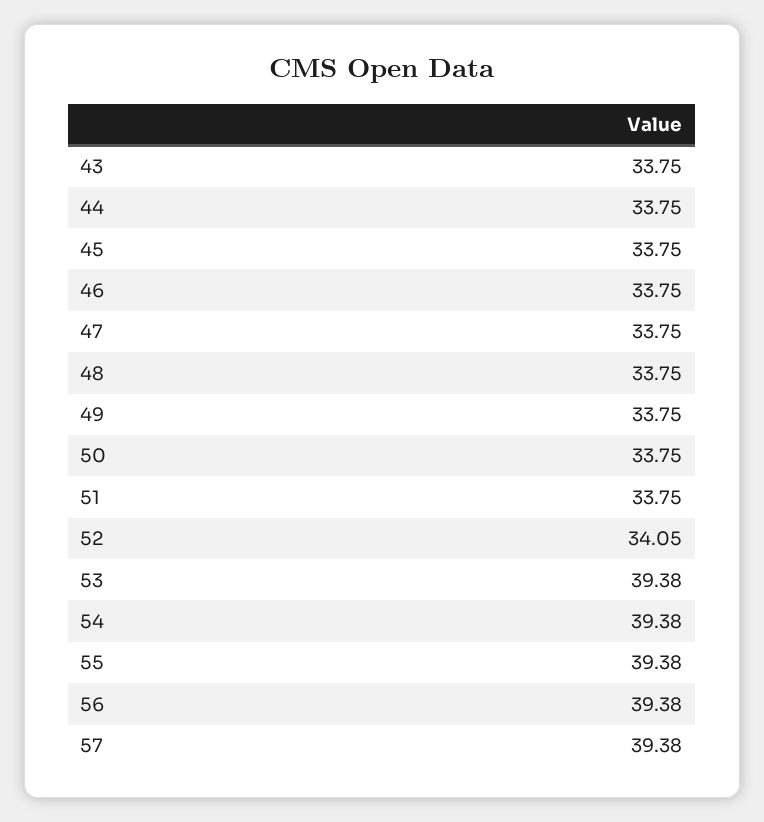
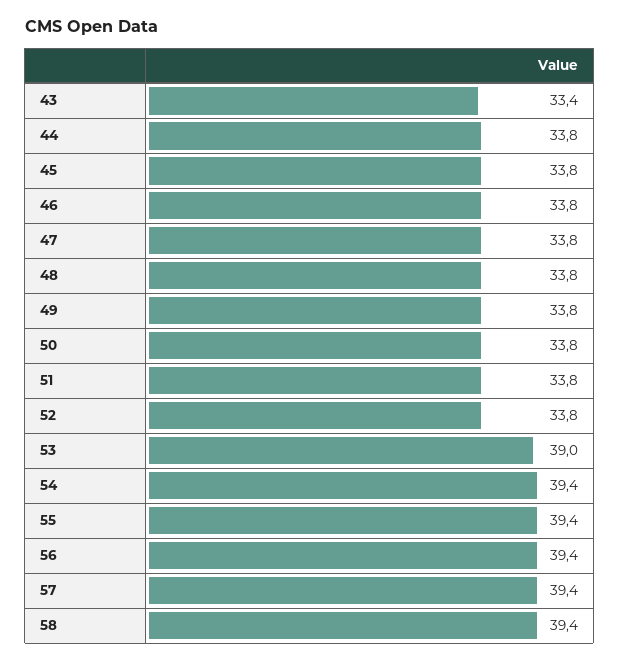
43: 33.75 -> 33.4
52: 34.05 -> 33.8
53: 39.38 -> 39
58: none -> 39.4

